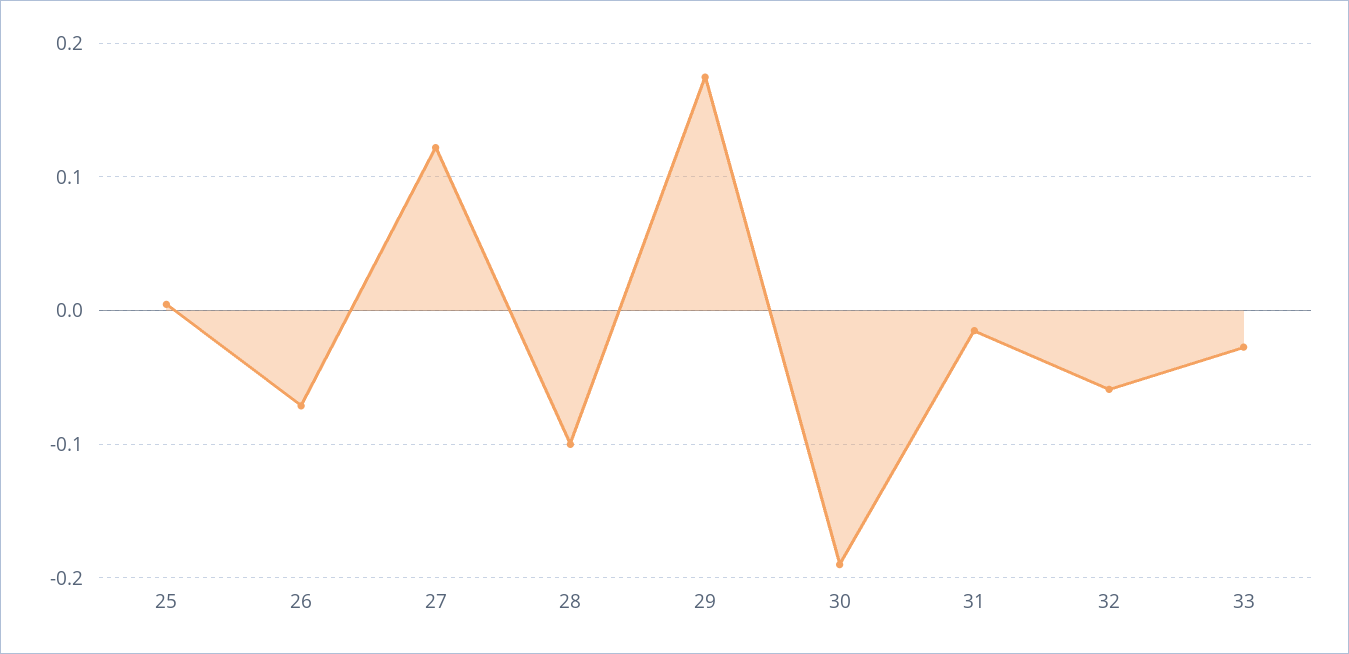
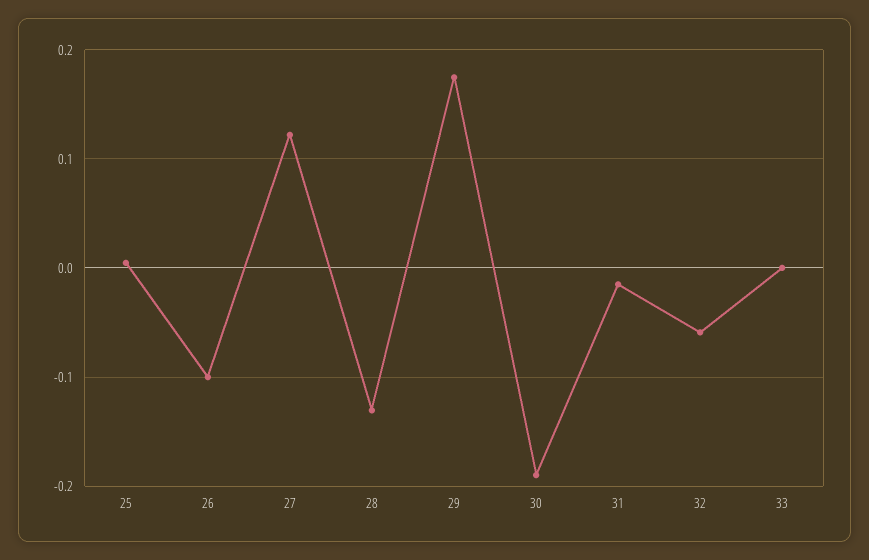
26: -0.07 -> -0.1
28: -0.1 -> -0.13
33: -0.03 -> 0

